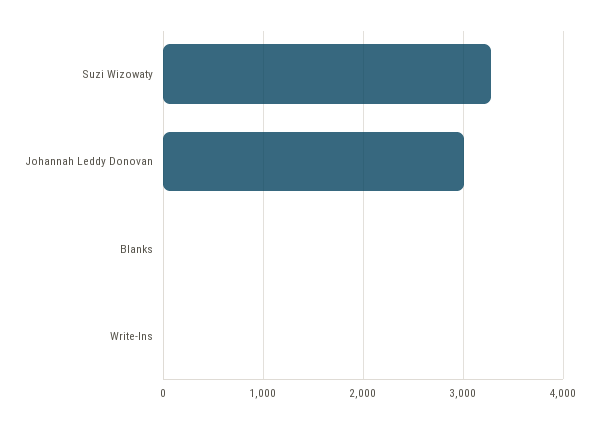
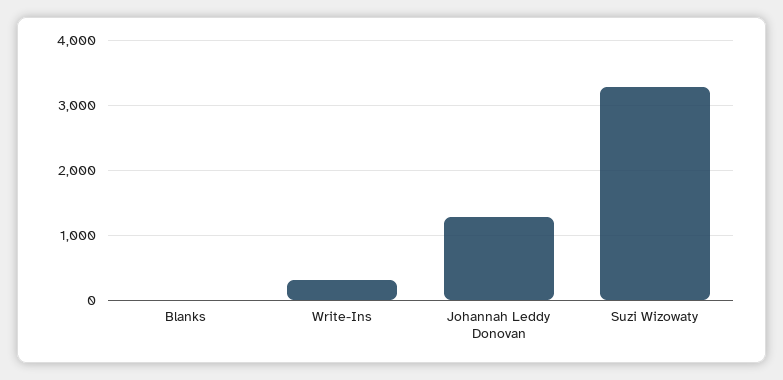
Johannah Leddy Donovan: 3000 -> 1300
Write-Ins: 0 -> 300

